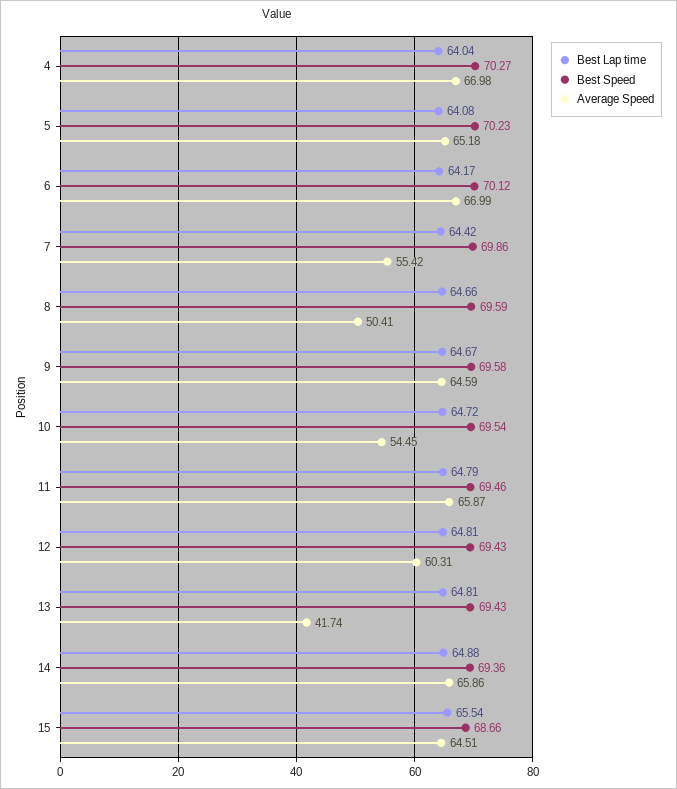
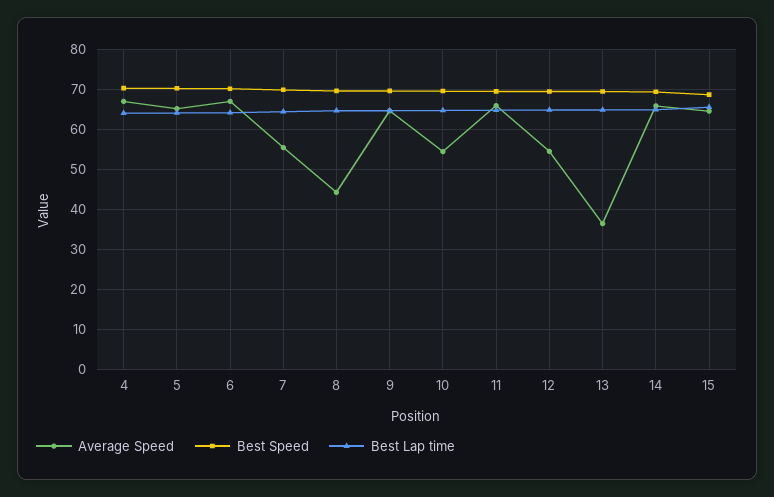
Average Speed, 8: 50.41 -> 44
Average Speed, 12: 60.31 -> 54
Average Speed, 13: 41.74 -> 36

